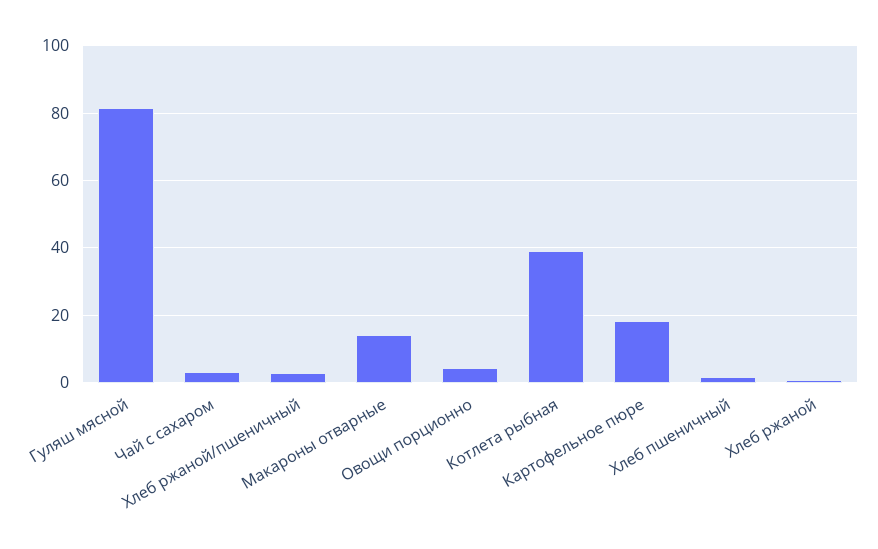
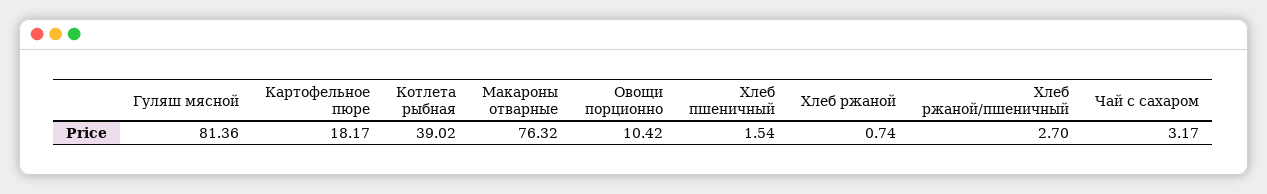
Макароны отварные: 14 -> 76.32
Овощи порционно: 4 -> 10.42

